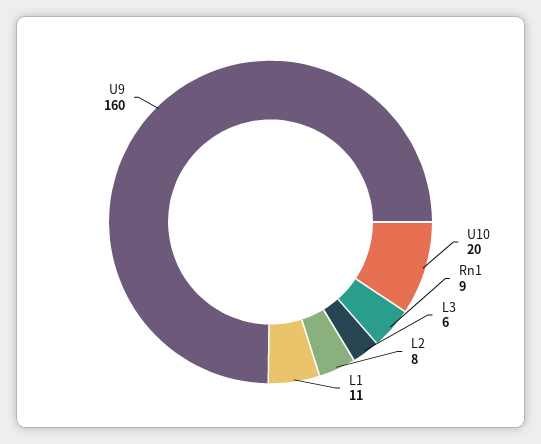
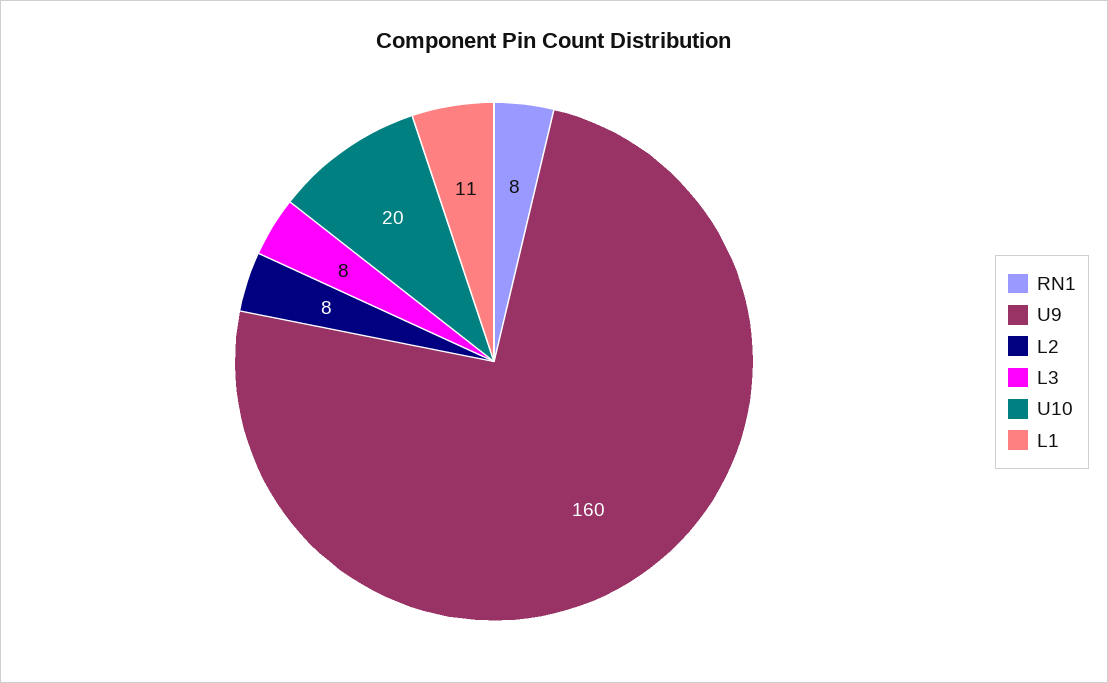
Rn1: 9 -> 8
L3: 6 -> 8

